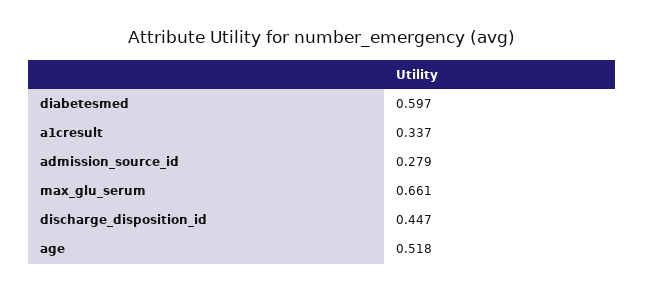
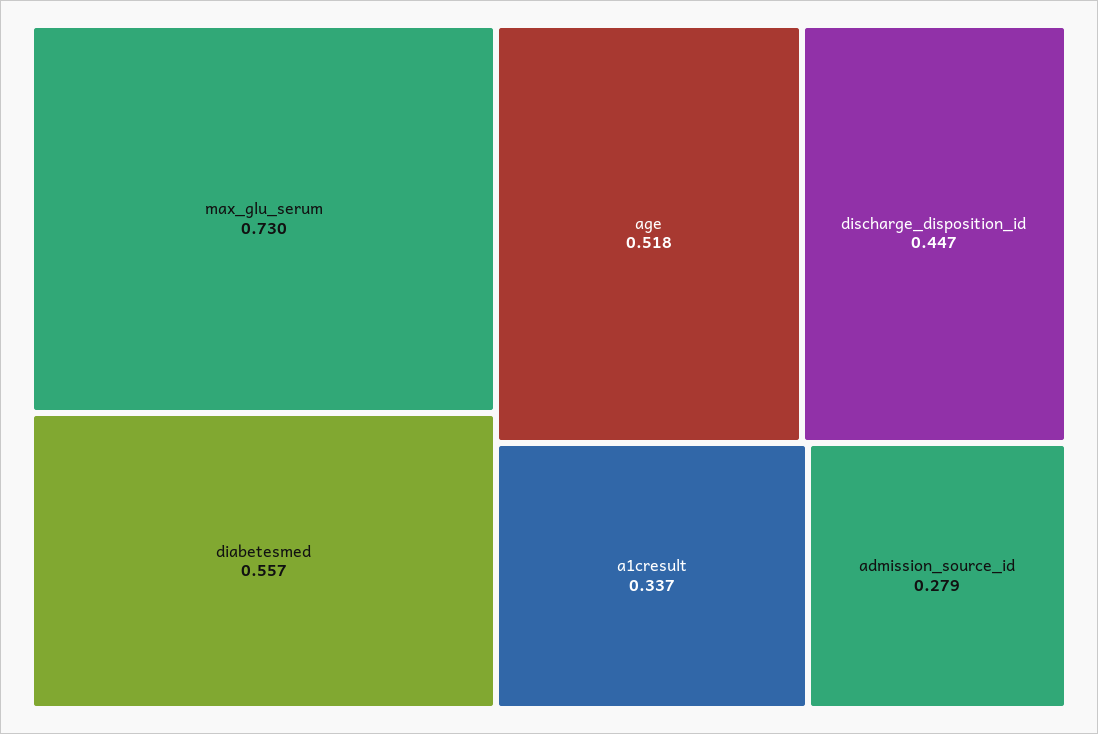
diabetesmed: 0.597 -> 0.557
max_glu_serum: 0.661 -> 0.73

